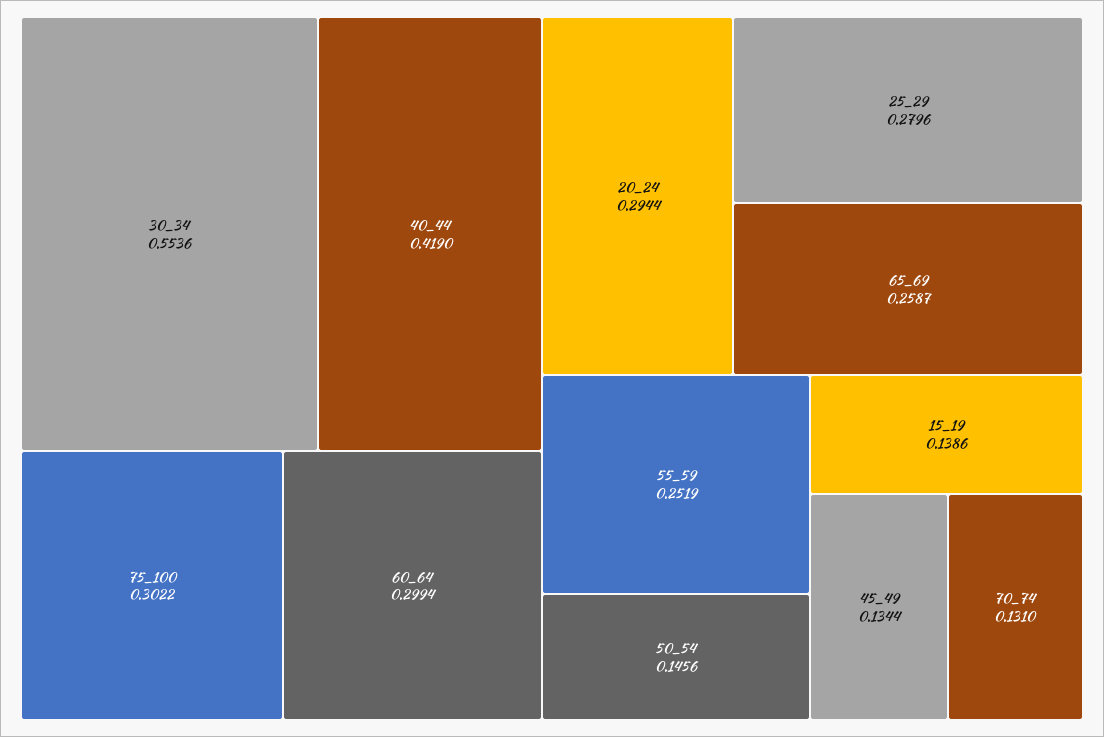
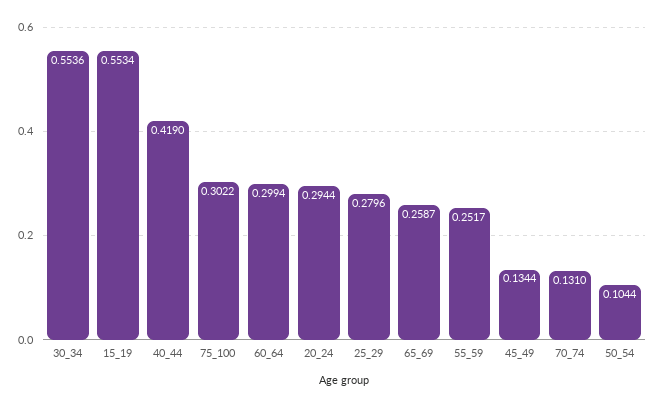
55_59: 0.2519 -> 0.2517
50_54: 0.1456 -> 0.1044
15_19: 0.1386 -> 0.5534

